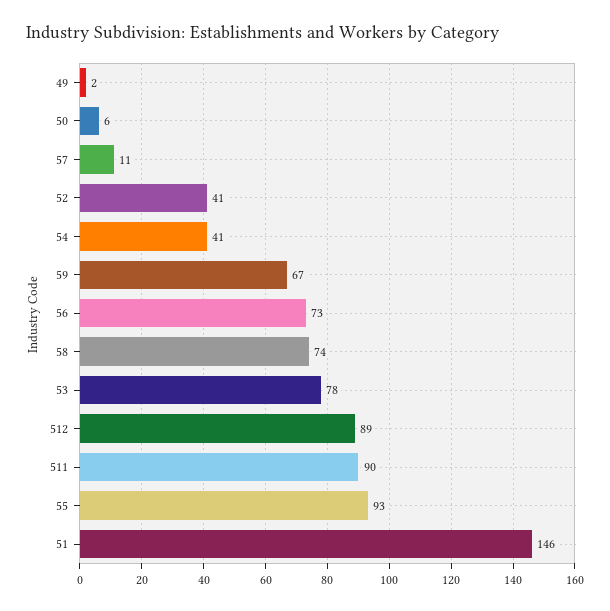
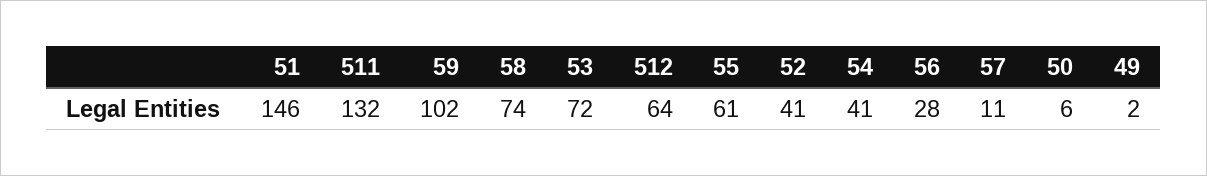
59: 67 -> 102
56: 73 -> 28
53: 78 -> 72
512: 89 -> 64
511: 90 -> 132
55: 93 -> 61

